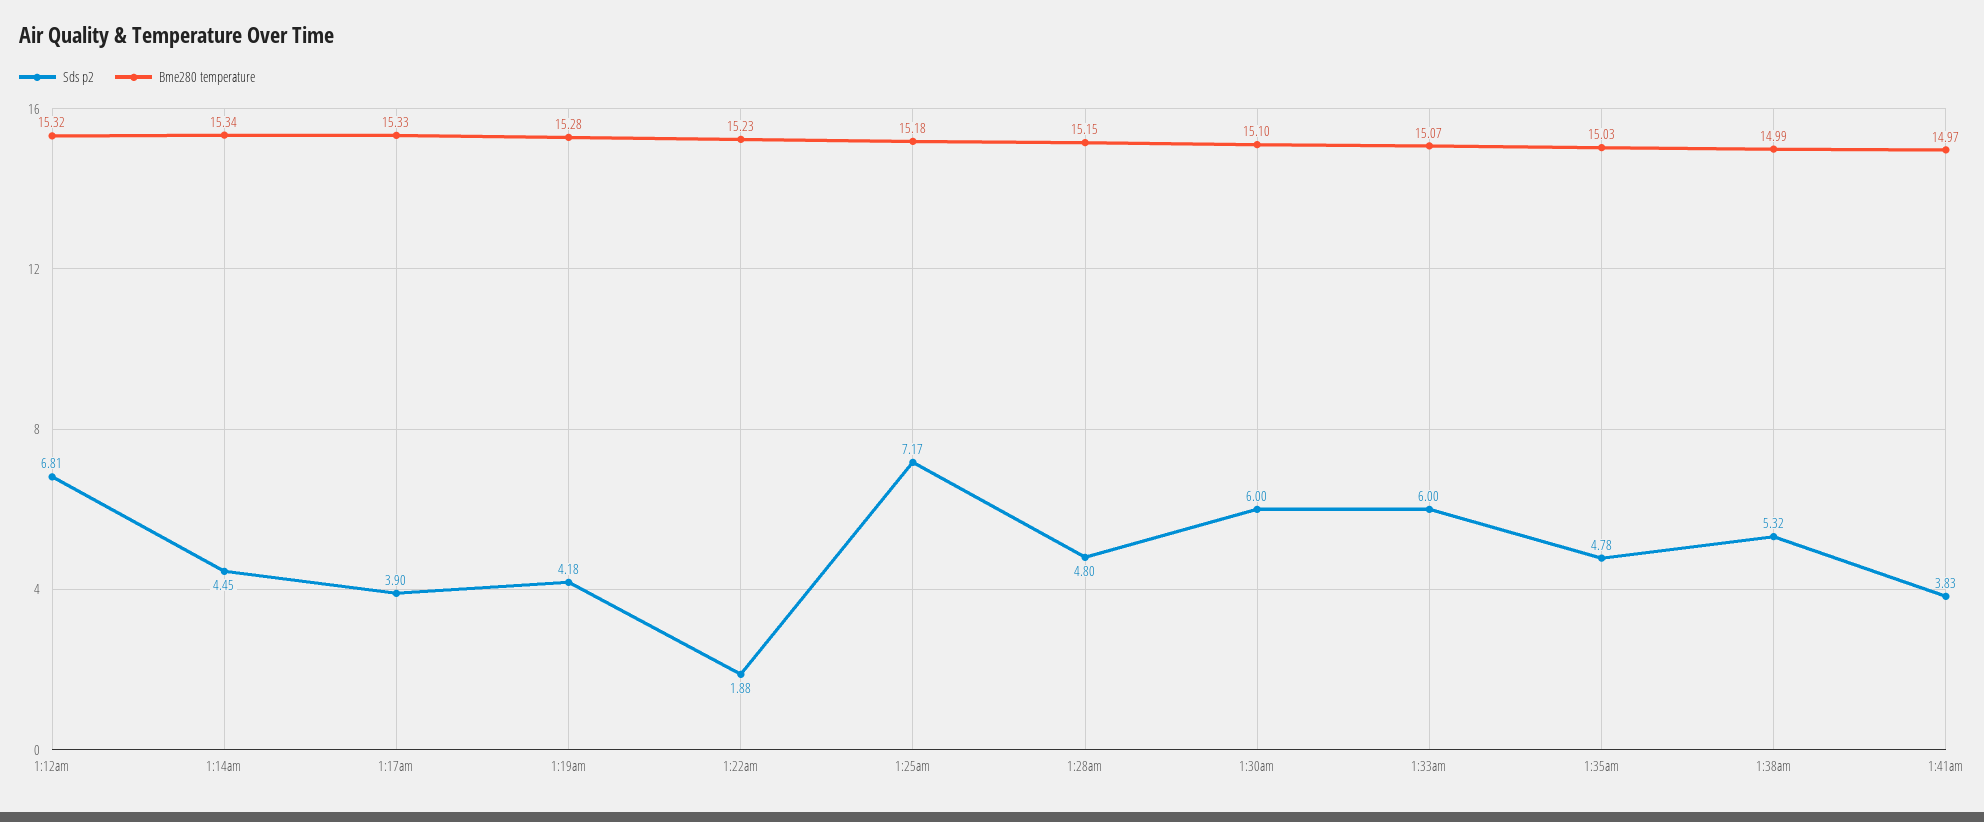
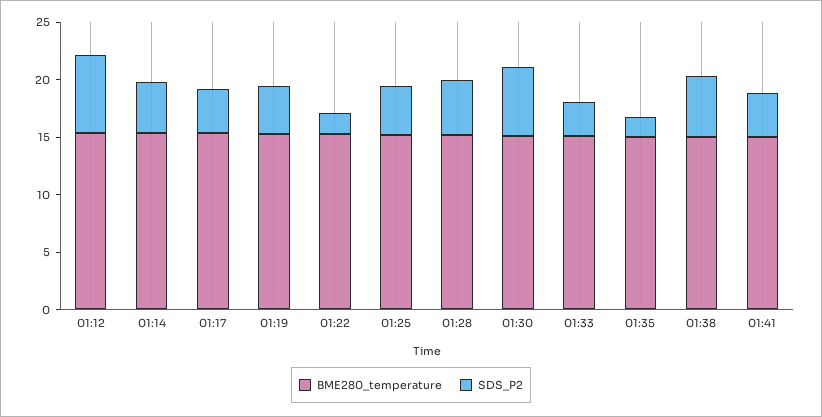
Sds p2, 1:25am: 7.17 -> 4
Sds p2, 1:33am: 6 -> 3
Sds p2, 1:35am: 4.78 -> 2

